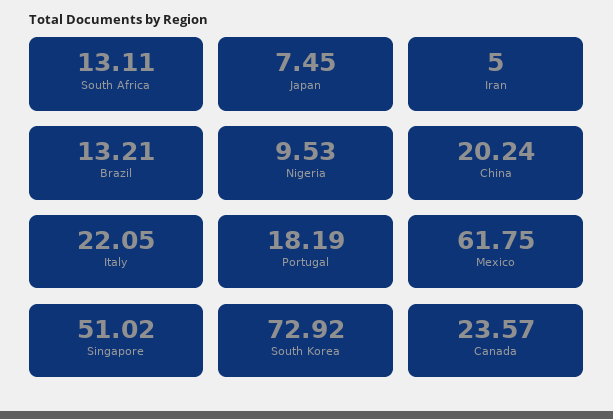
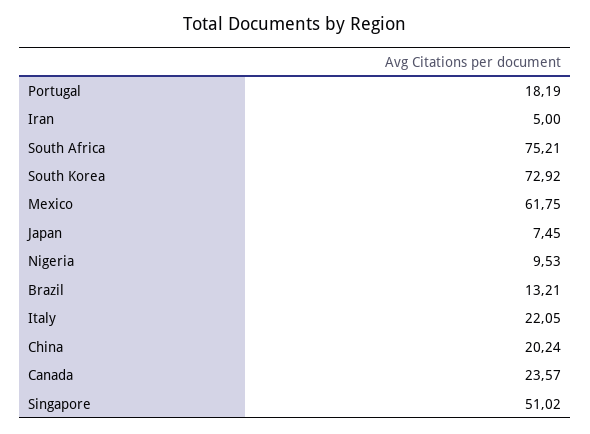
South Africa: 13.11 -> 75.21

